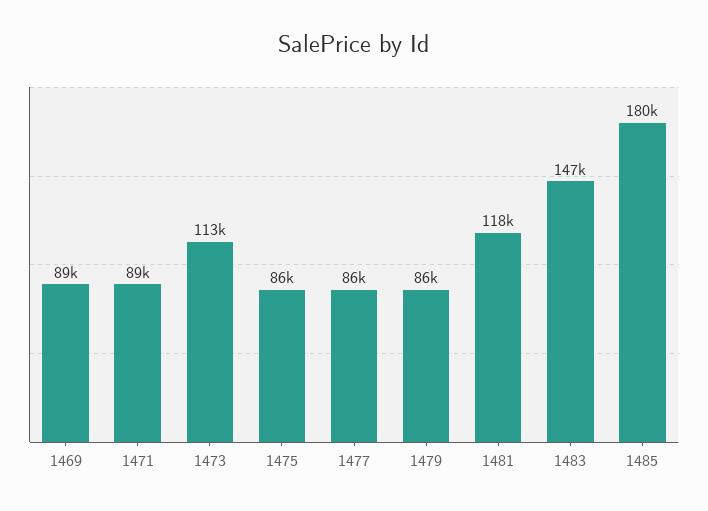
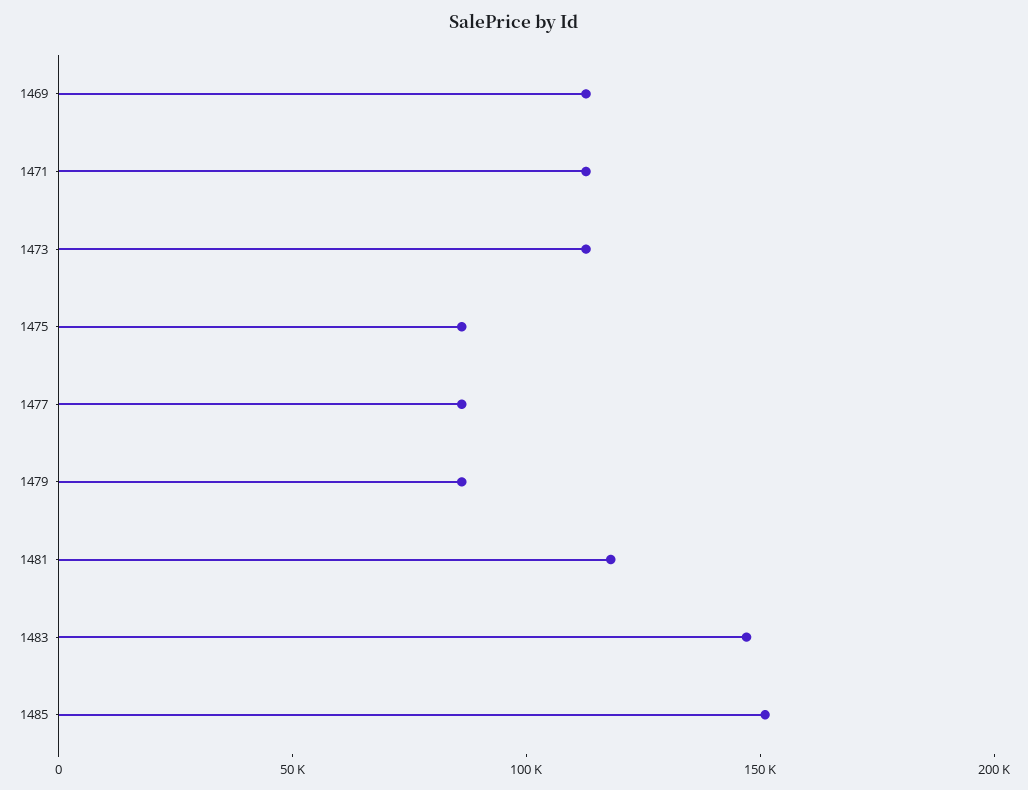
1469: 89000 -> 110000
1471: 89000 -> 110000
1485: 180000 -> 150000

